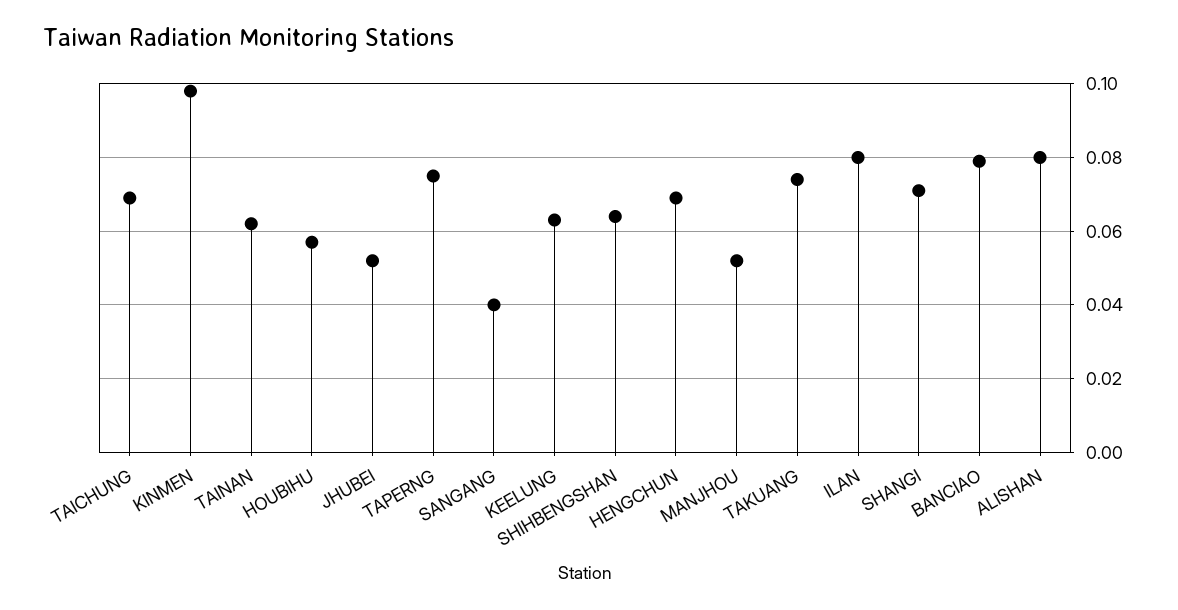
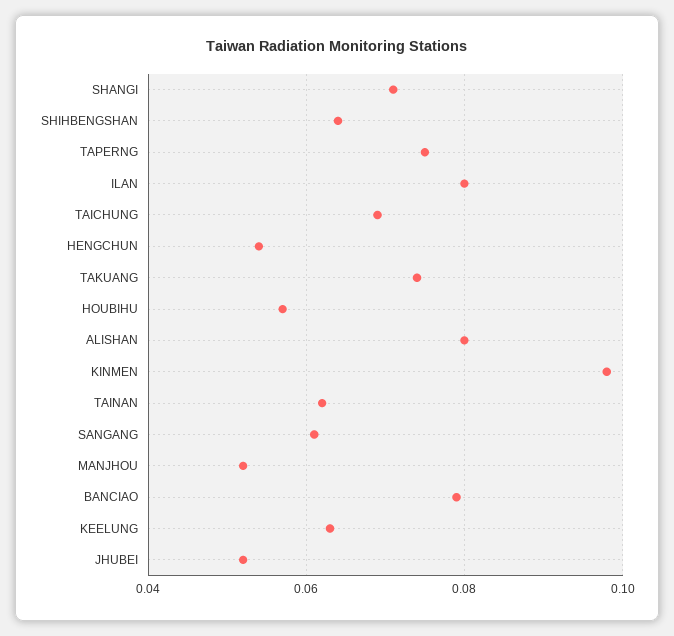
SANGANG: 0.04 -> 0.06
HENGCHUN: 0.07 -> 0.055

